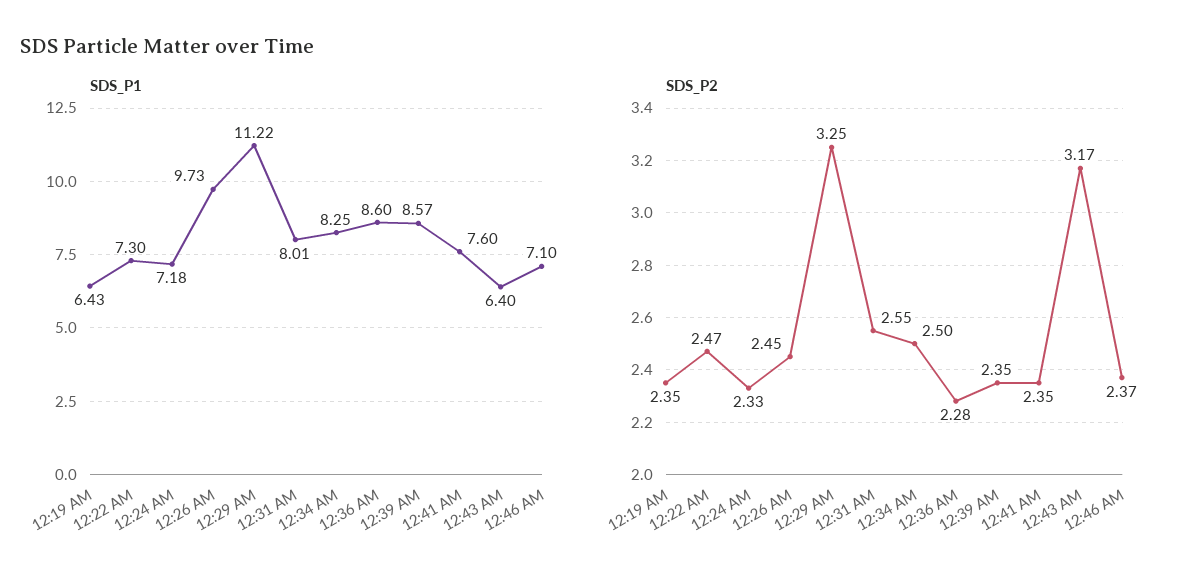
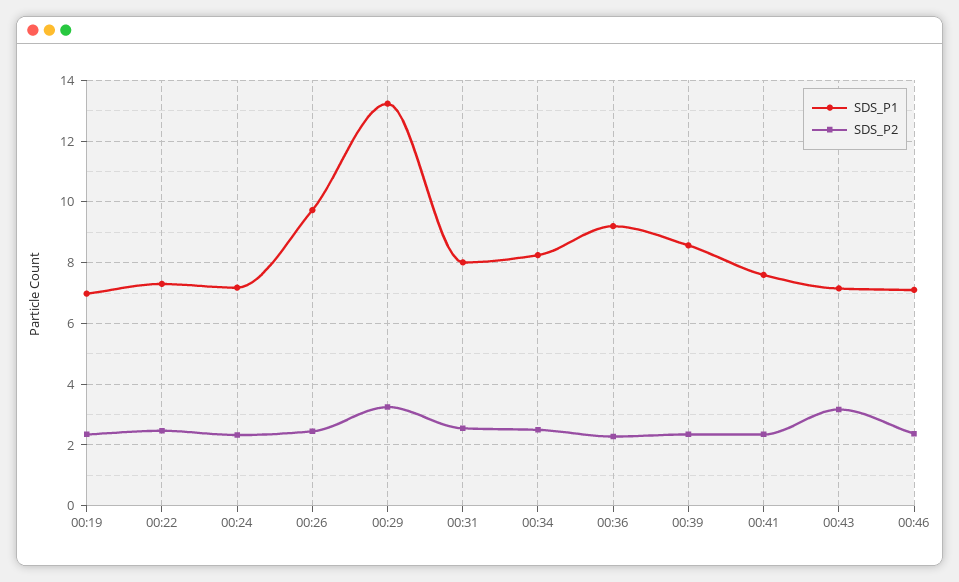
SDS_P1, 12:19 AM: 6.43 -> 7
SDS_P1, 12:29 AM: 11.22 -> 13.2
SDS_P1, 12:36 AM: 8.6 -> 9.2
SDS_P1, 12:43 AM: 6.4 -> 7.2

